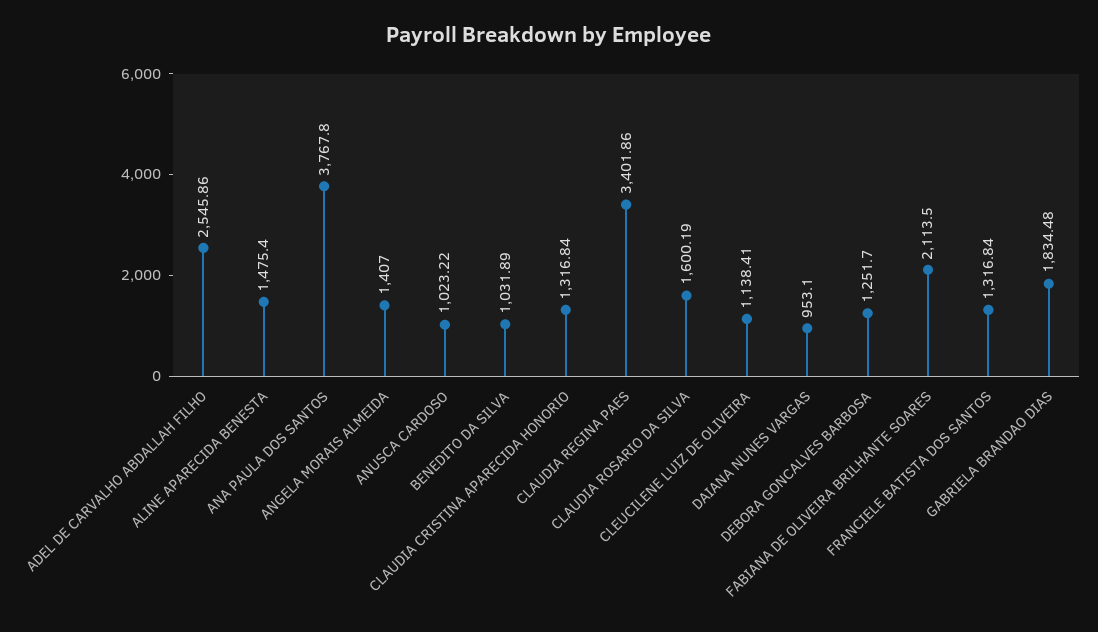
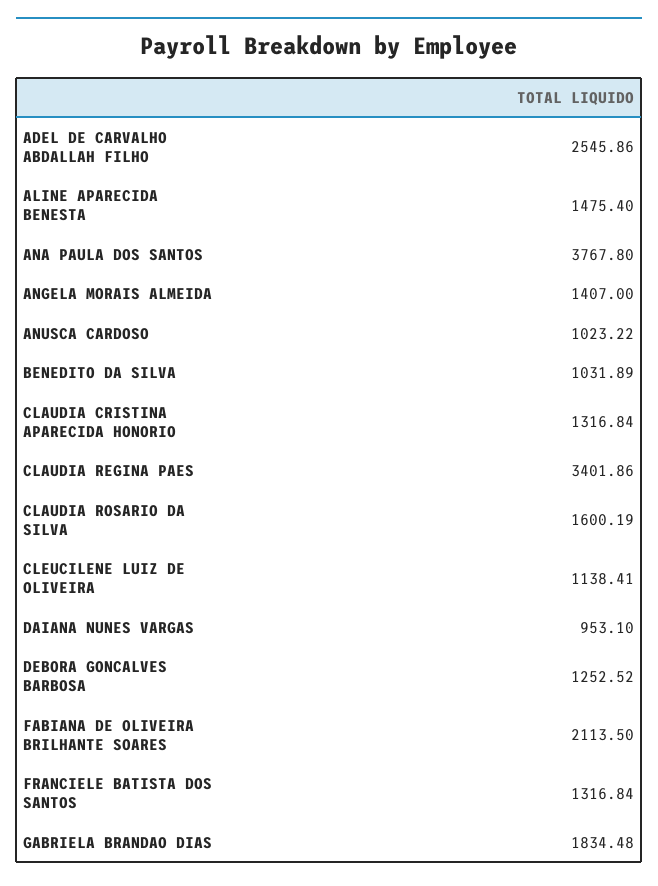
DEBORA GONCALVES BARBOSA: 1251.7 -> 1252.52

